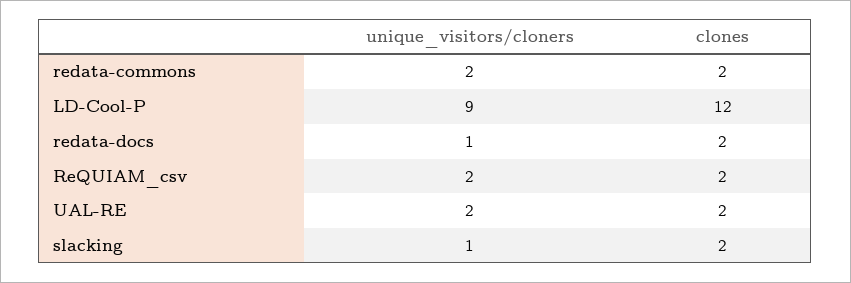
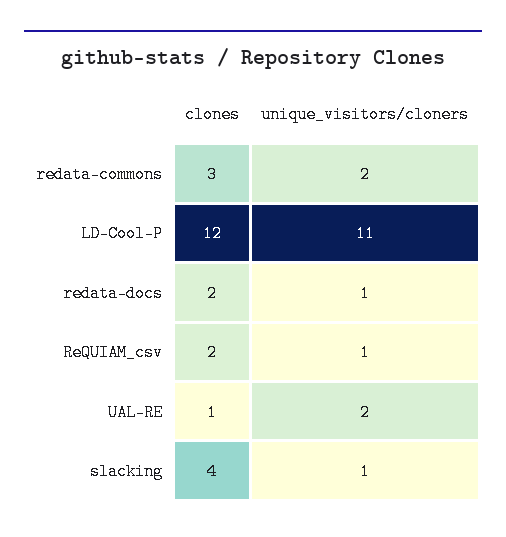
clones, redata-commons: 2 -> 3
unique_visitors/cloners, LD-Cool-P: 9 -> 11
unique_visitors/cloners, ReQUIAM_csv: 2 -> 1
clones, UAL-RE: 2 -> 1
clones, slacking: 2 -> 4

